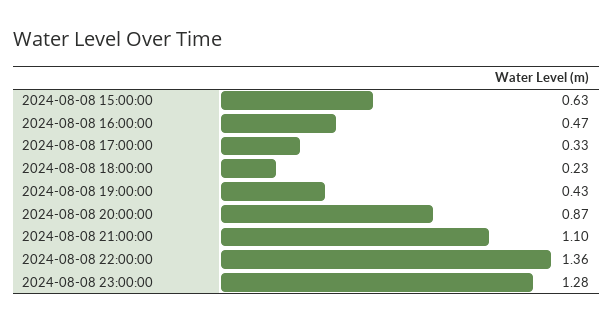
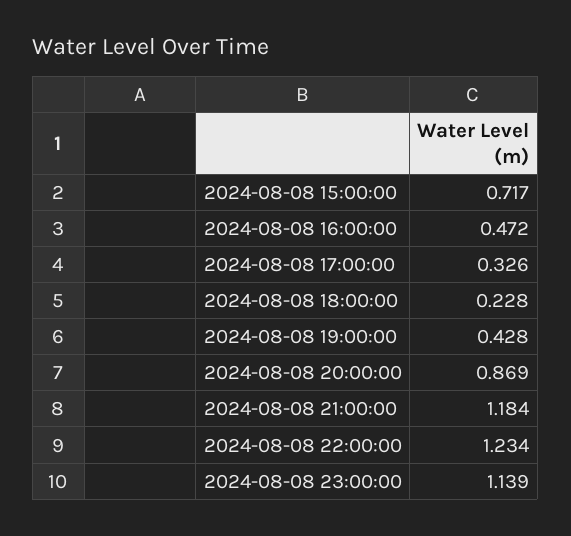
2024-08-08 15:00:00: 0.63 -> 0.717
2024-08-08 21:00:00: 1.1 -> 1.184
2024-08-08 22:00:00: 1.36 -> 1.234
2024-08-08 23:00:00: 1.28 -> 1.139

